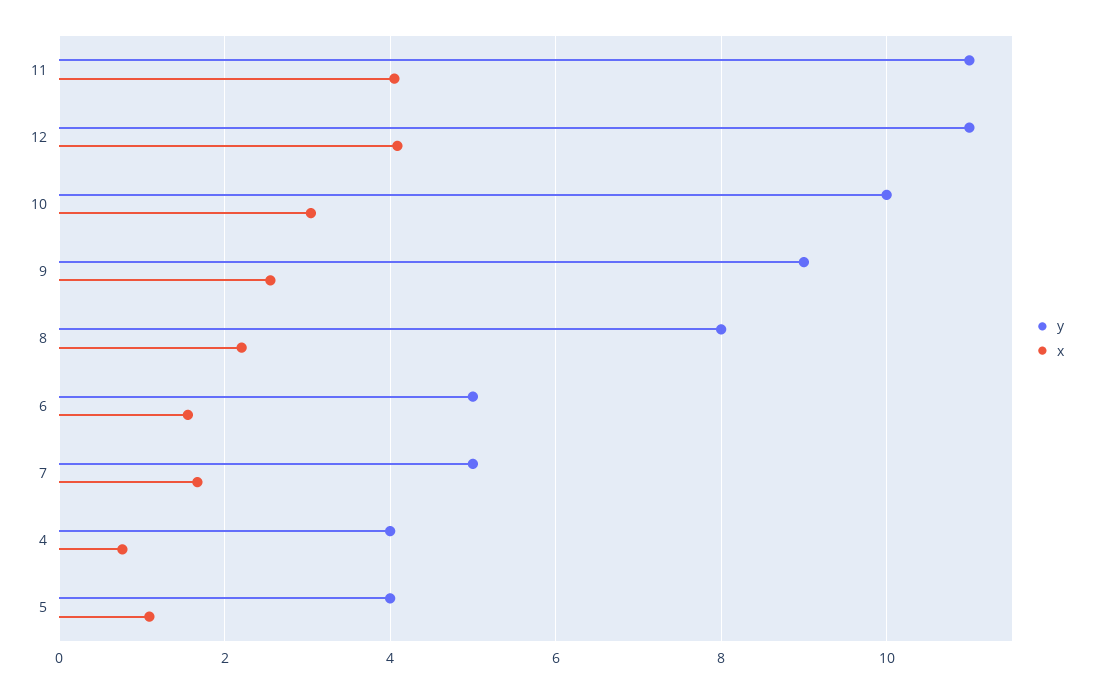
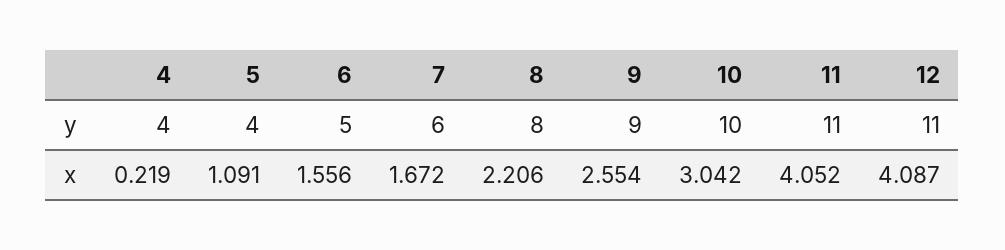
y, 7: 5 -> 6
x, 4: 0.8 -> 0.219

